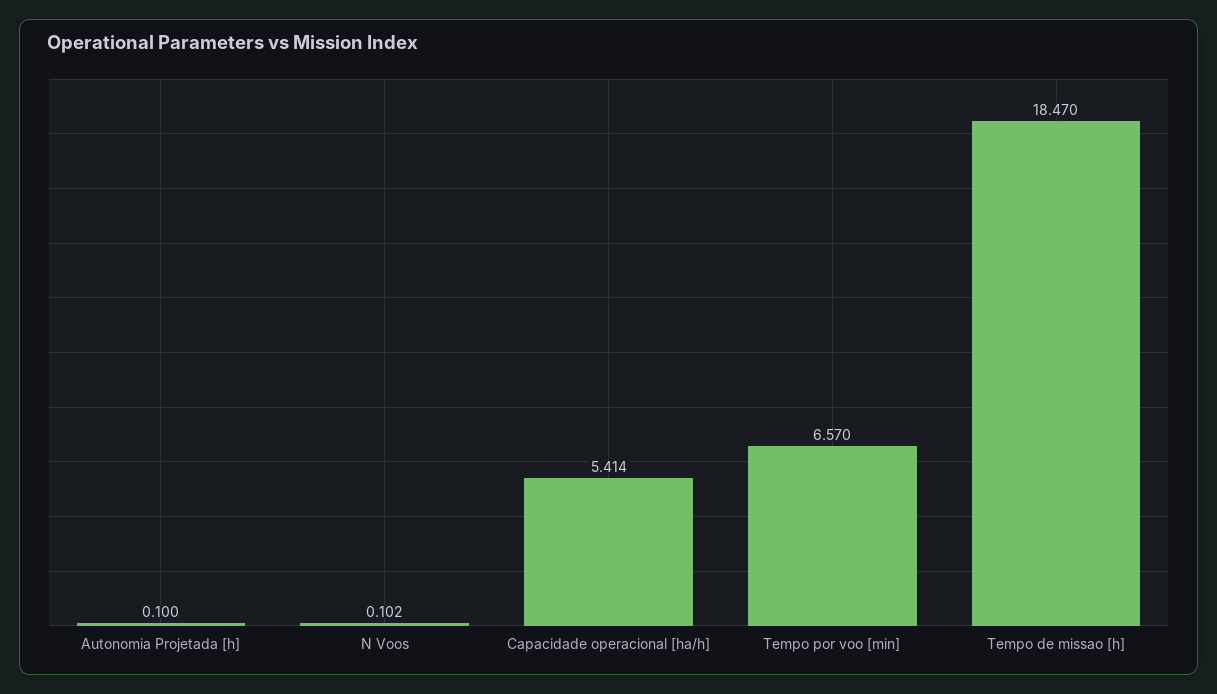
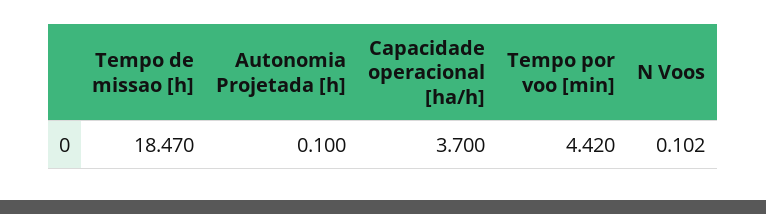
Capacidade operacional [ha/h]: 5.414 -> 3.7
Tempo por voo [min]: 6.57 -> 4.42

